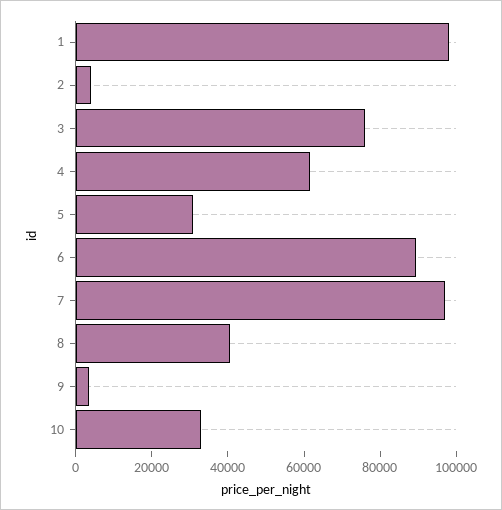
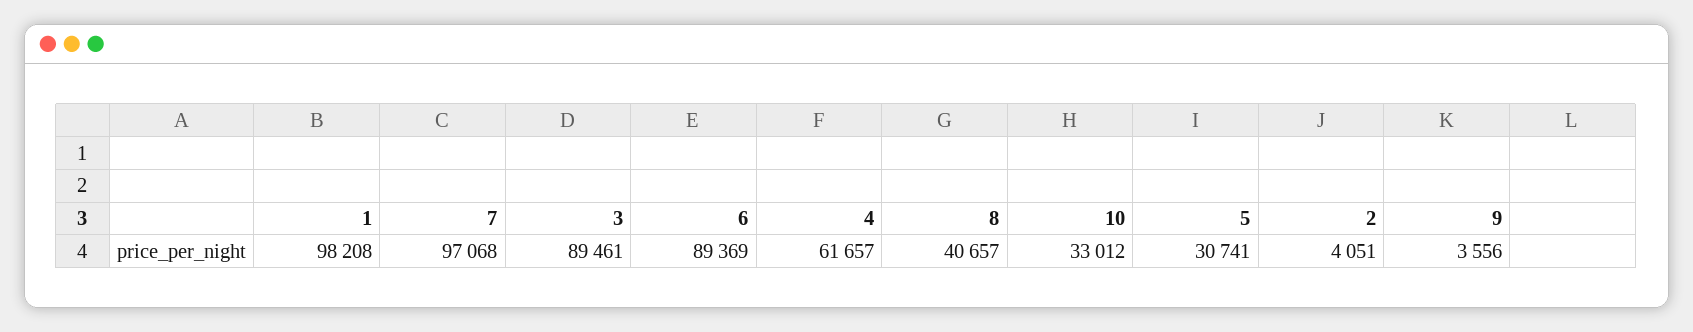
3: 75000 -> 89461

